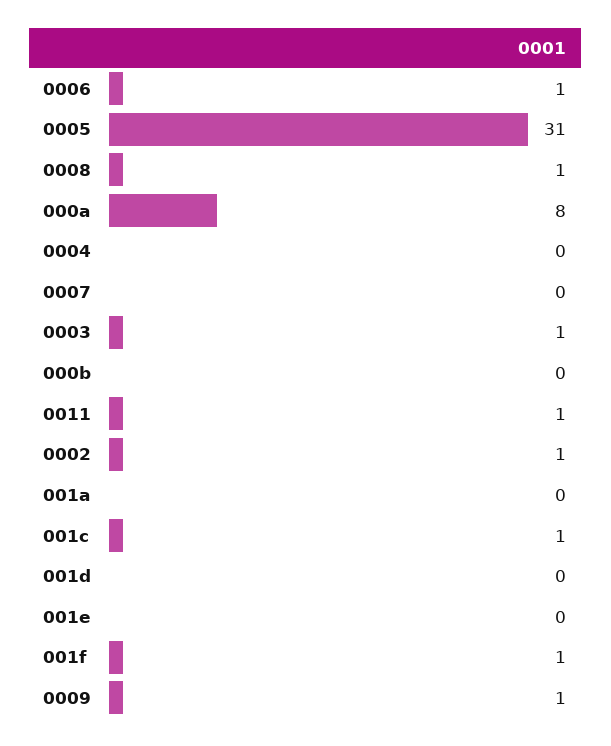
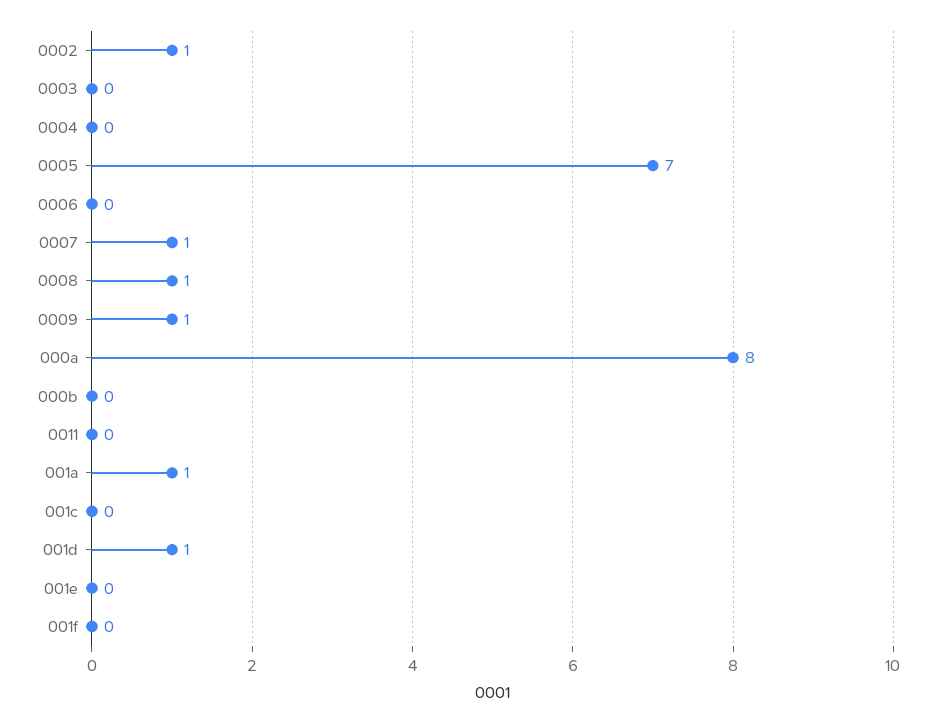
0006: 1 -> 0
0005: 31 -> 7
0007: 0 -> 1
0003: 1 -> 0
0011: 1 -> 0
001a: 0 -> 1
001c: 1 -> 0
001d: 0 -> 1
001f: 1 -> 0

